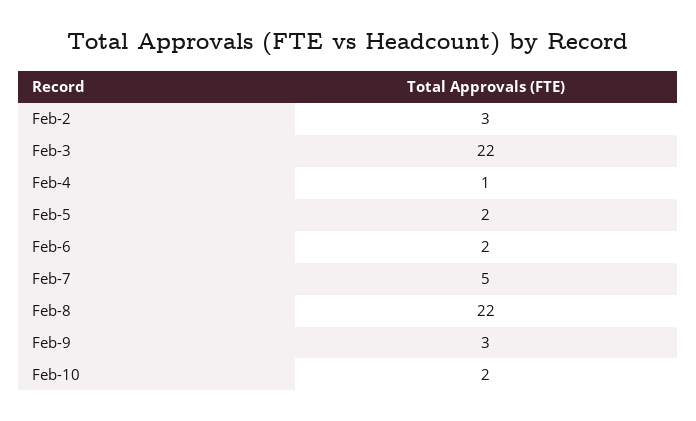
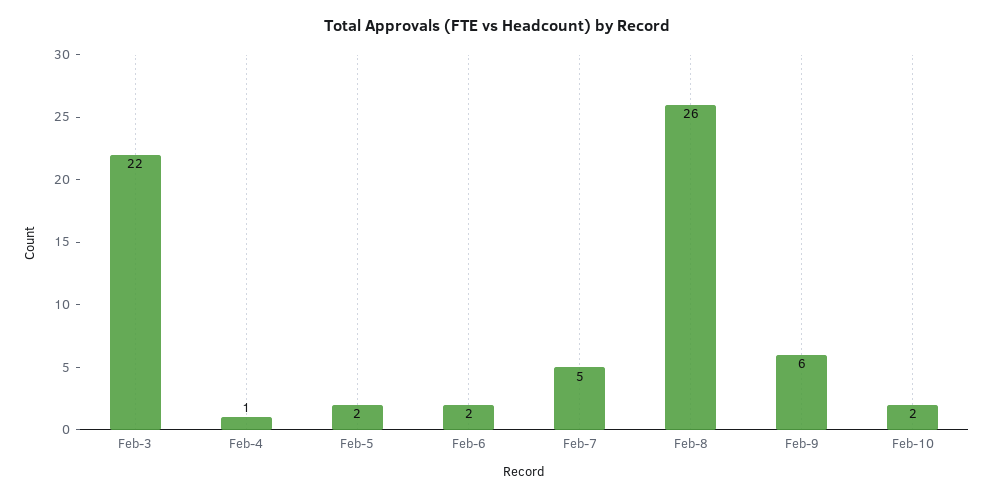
Feb-2: 3 -> none
Feb-8: 22 -> 26
Feb-9: 3 -> 6

